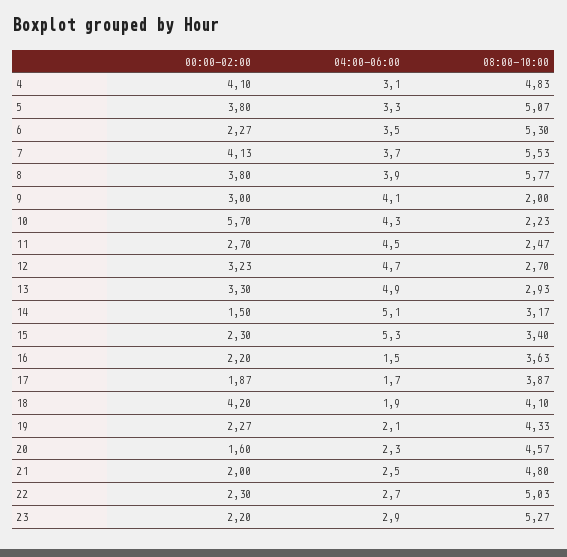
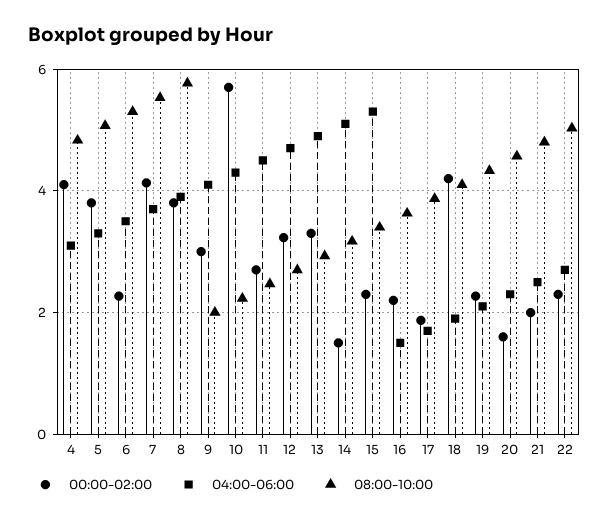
00:00-02:00, 23: 2.2 -> none
04:00-06:00, 23: 2.9 -> none
08:00-10:00, 23: 5.27 -> none

